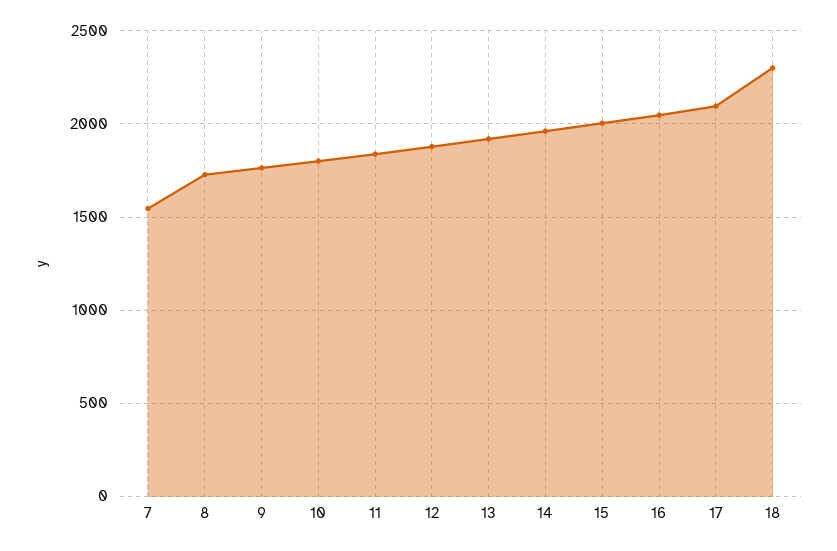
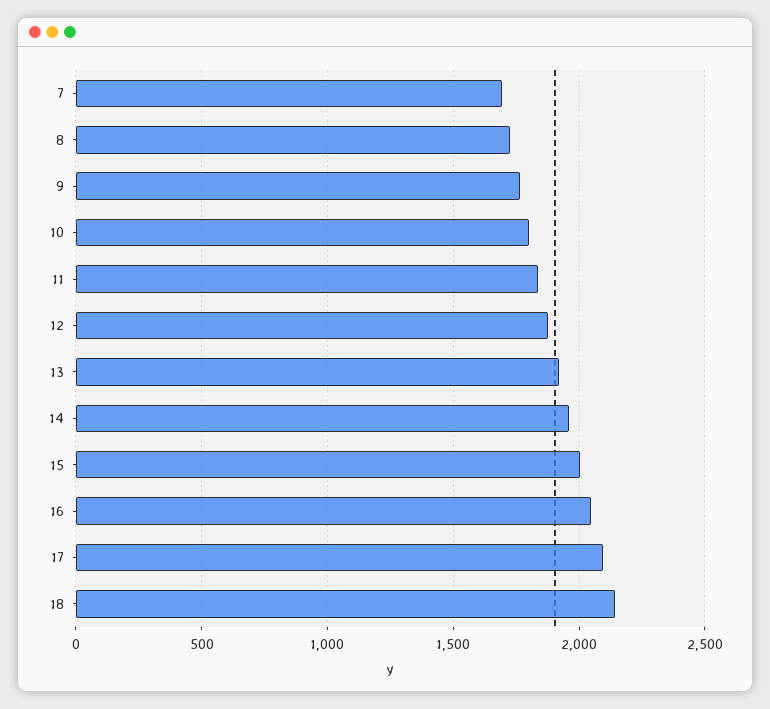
7: 1550 -> 1700
18: 2300 -> 2150

